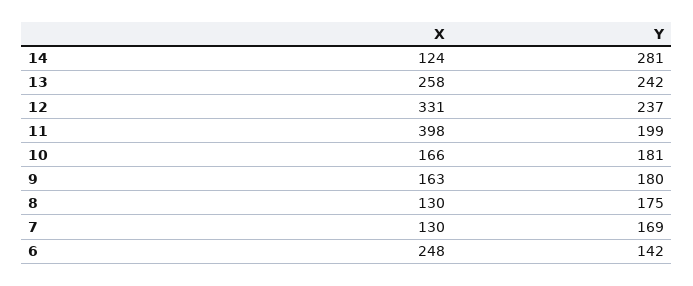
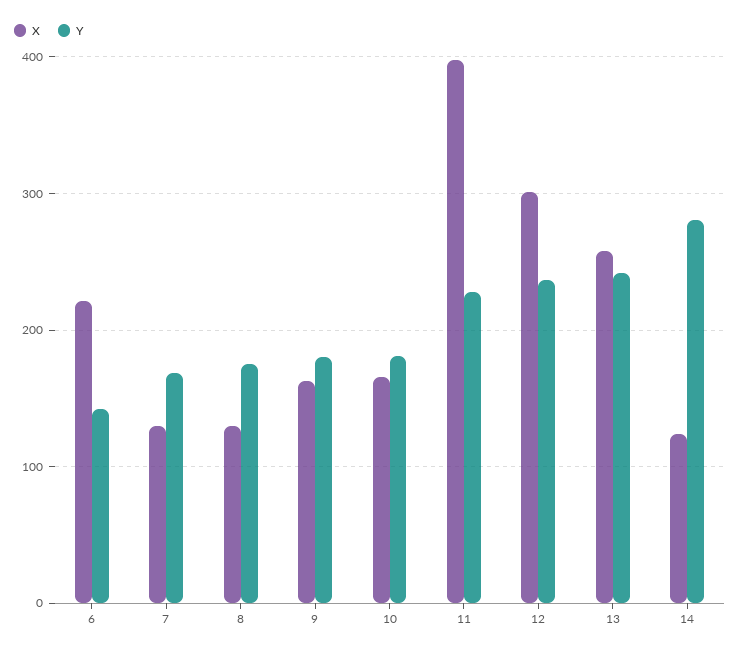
X, 12: 331 -> 300
Y, 11: 199 -> 230
X, 6: 248 -> 220

